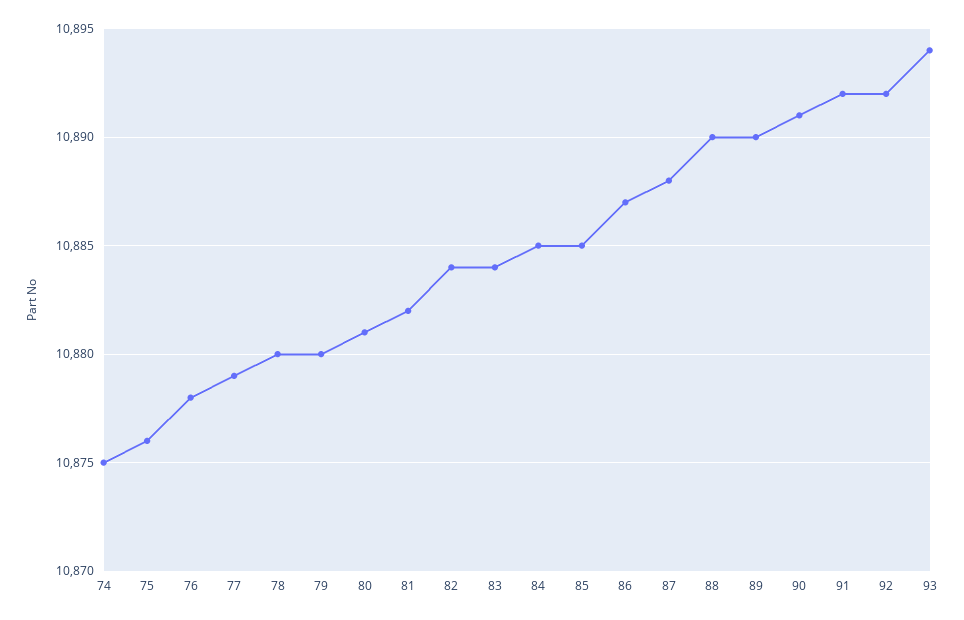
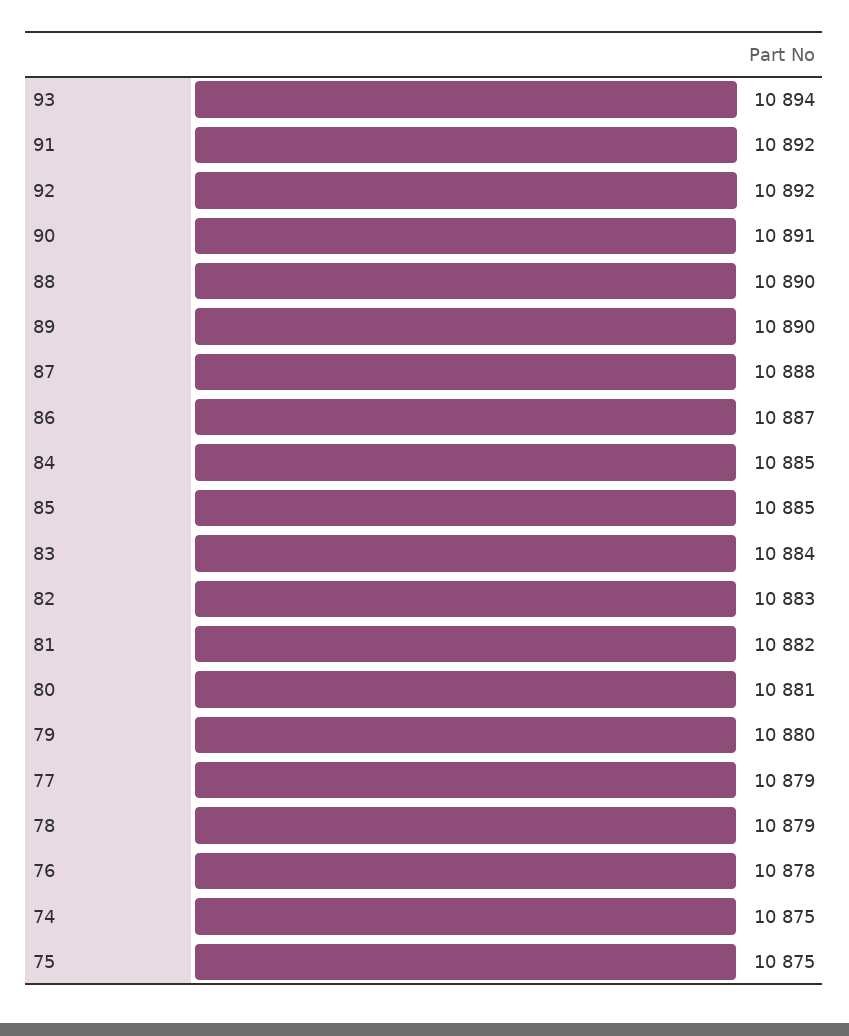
75: 10876 -> 10875
78: 10880 -> 10879
82: 10884 -> 10883

